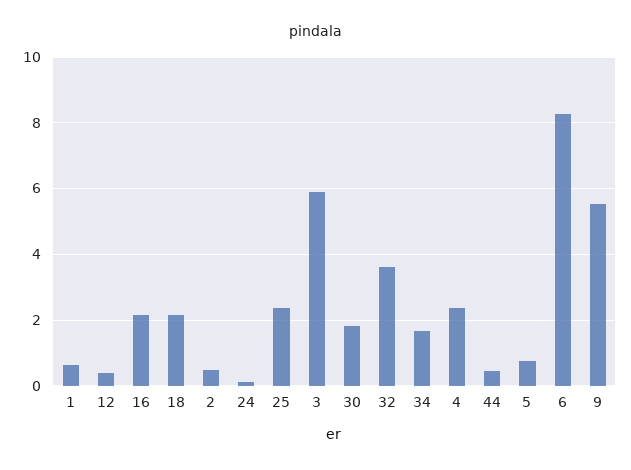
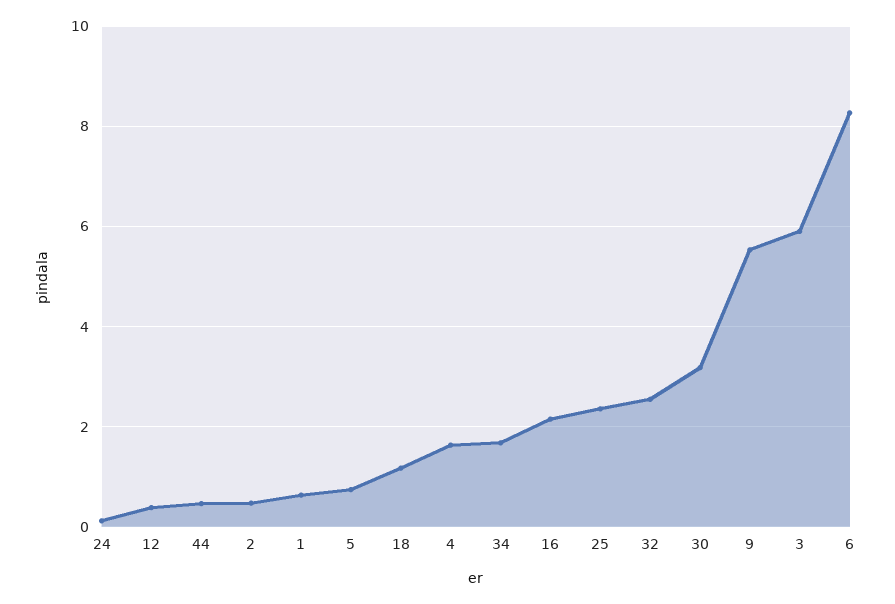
18: 2.2 -> 1.2
30: 1.8 -> 3.2
32: 3.6 -> 2.6
4: 2.4 -> 1.6

